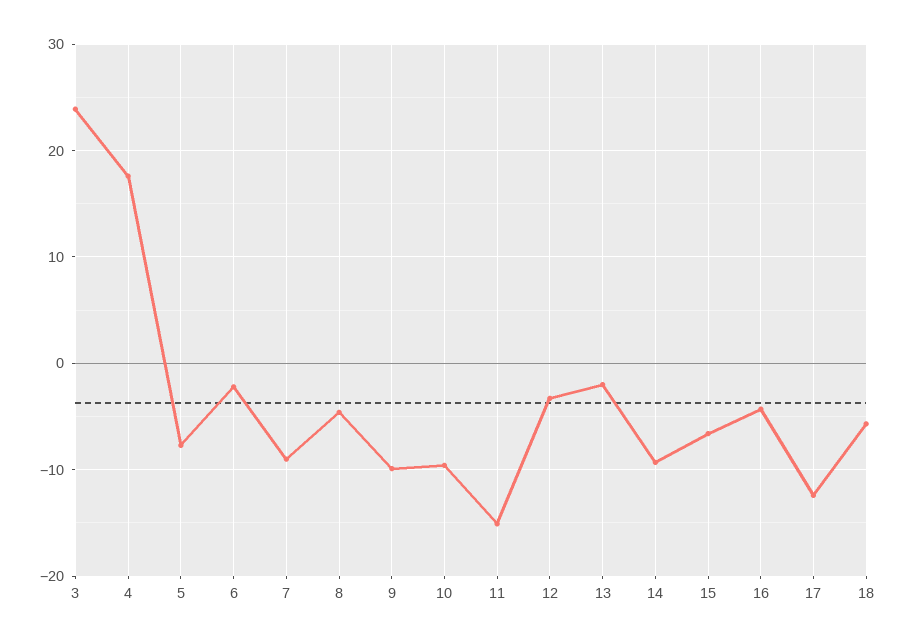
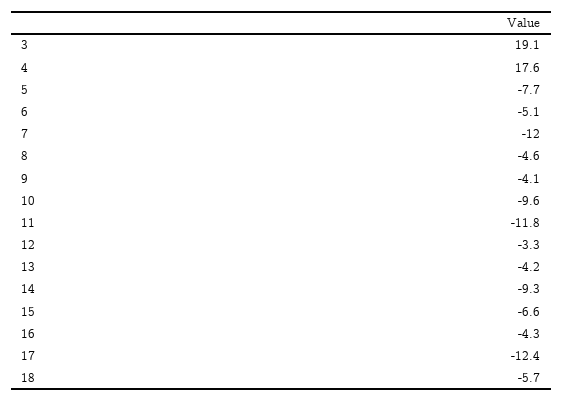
3: 24 -> 19.1
6: -2 -> -5.1
7: -9 -> -12
9: -10 -> -4.1
11: -15 -> -11.8
13: -2 -> -4.2

